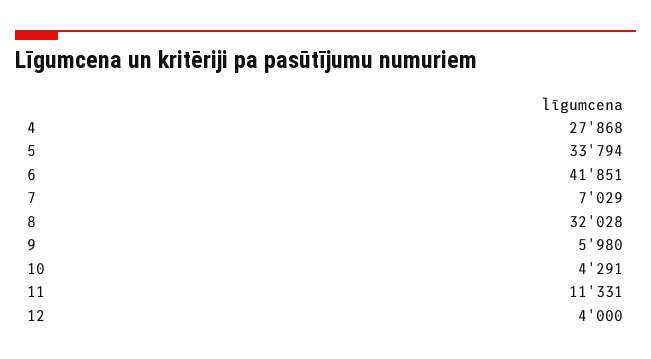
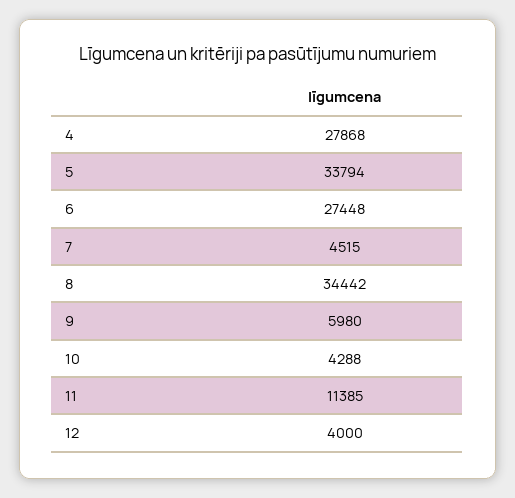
6: 41851 -> 27448
7: 7029 -> 4515
8: 32028 -> 34442
10: 4291 -> 4288
11: 11331 -> 11385

